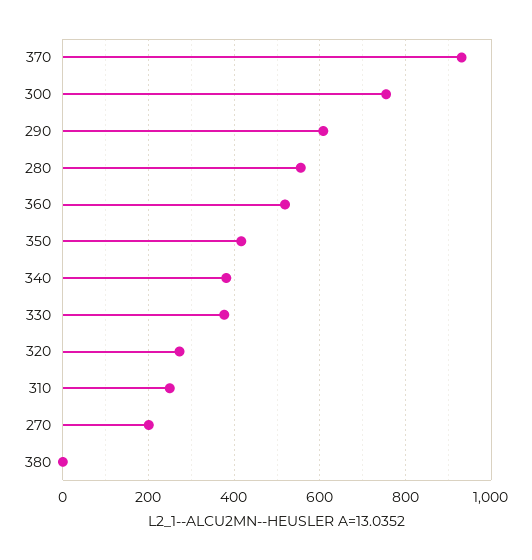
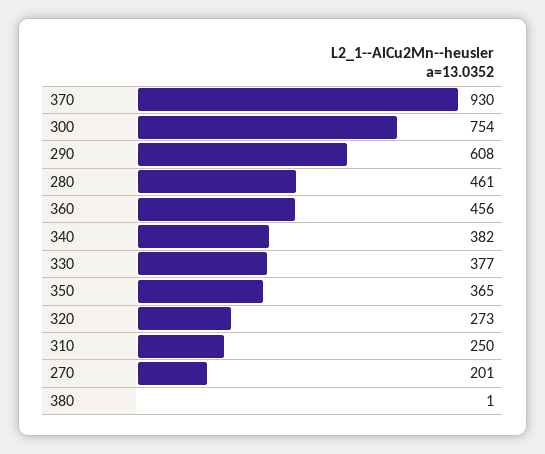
280: 560 -> 461
360: 520 -> 456
350: 420 -> 365

